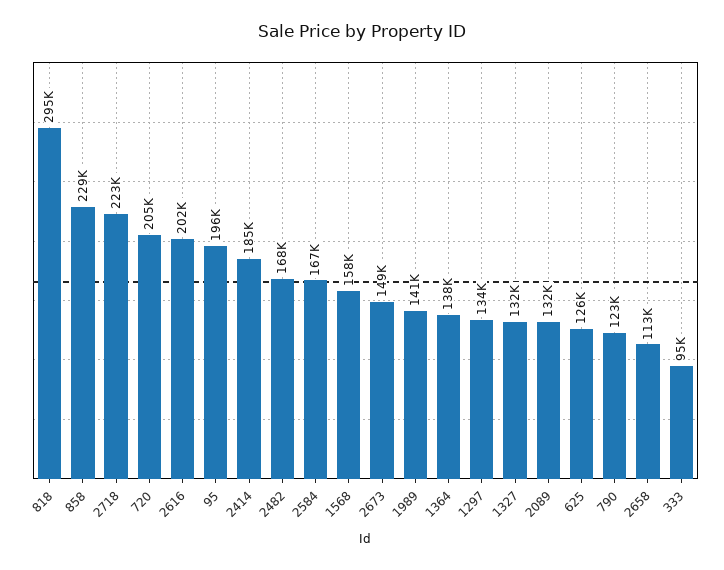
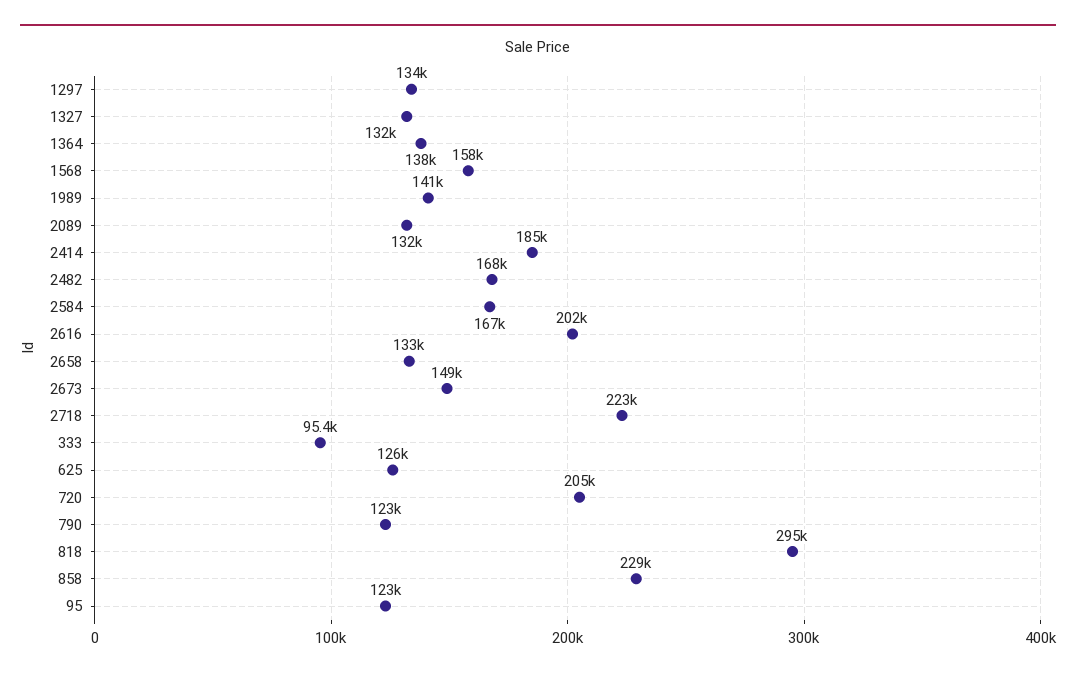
95: 196000 -> 123000
2658: 113000 -> 133000

